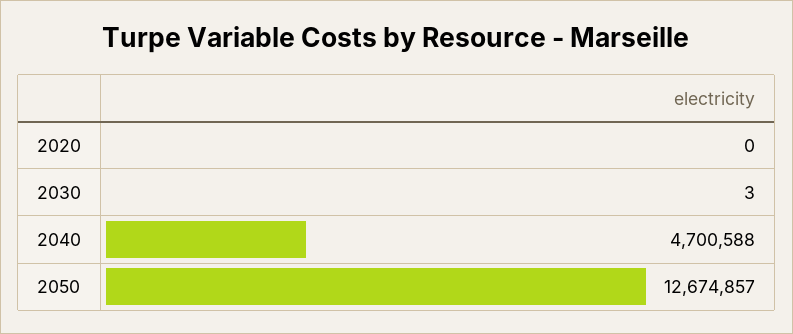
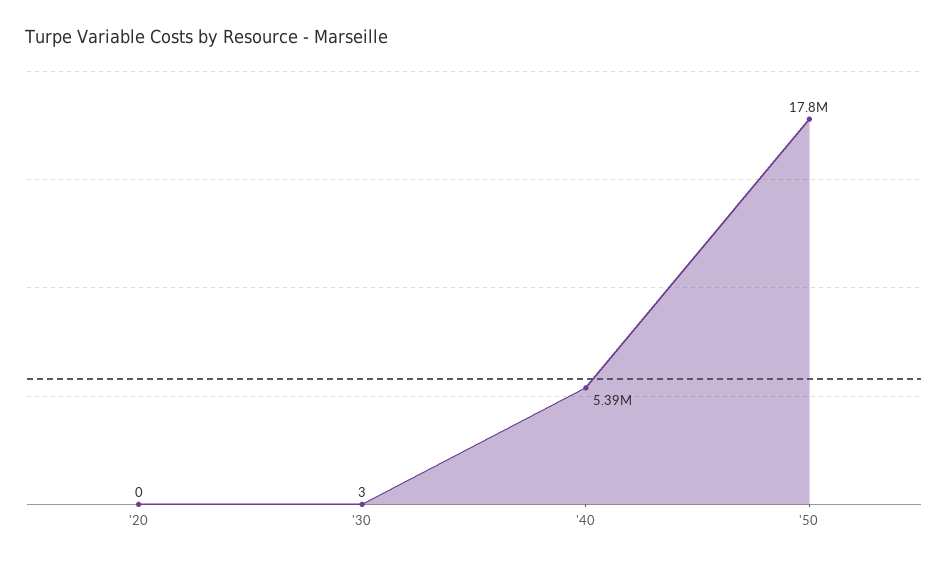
2040: 4700588 -> 5390000
2050: 12674857 -> 17800000

